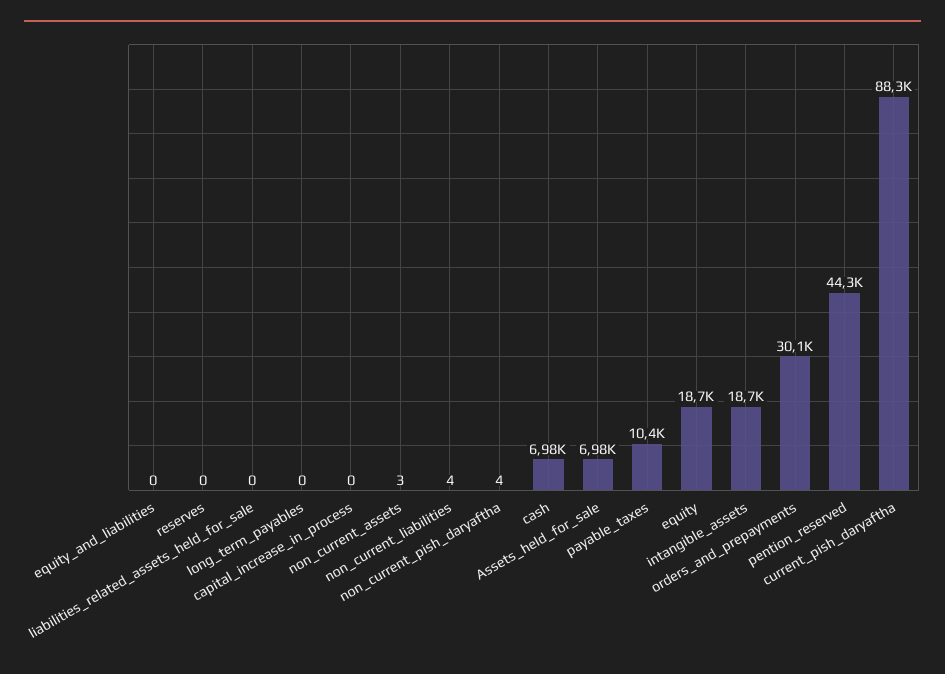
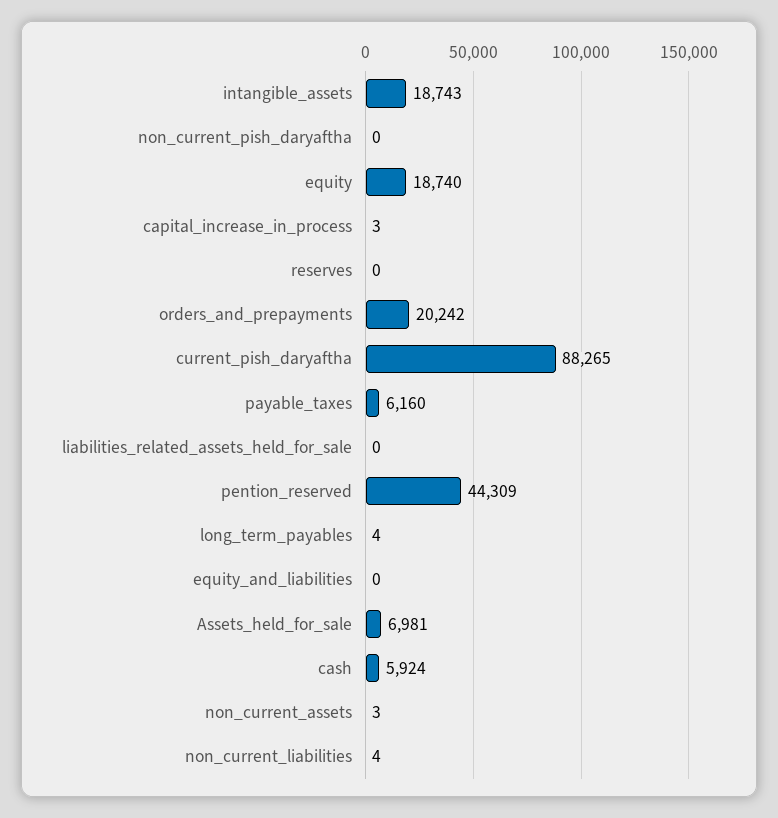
long_term_payables: 0 -> 4
capital_increase_in_process: 0 -> 3
non_current_pish_daryaftha: 4 -> 0
cash: 6980 -> 5924
payable_taxes: 10400 -> 6160
orders_and_prepayments: 30100 -> 20242

